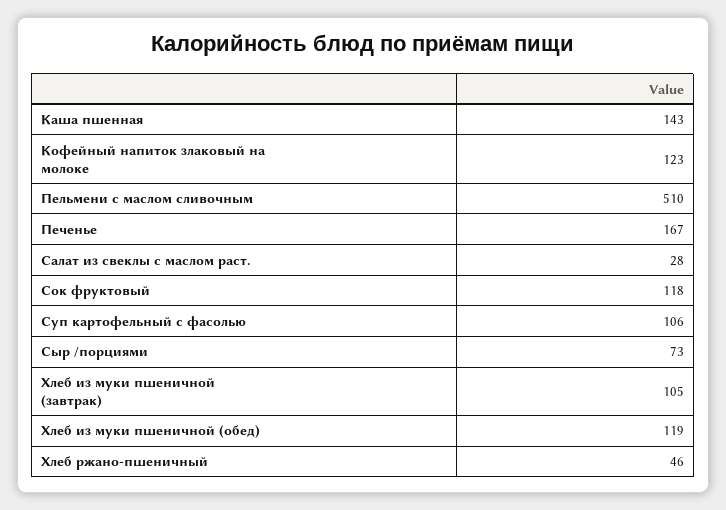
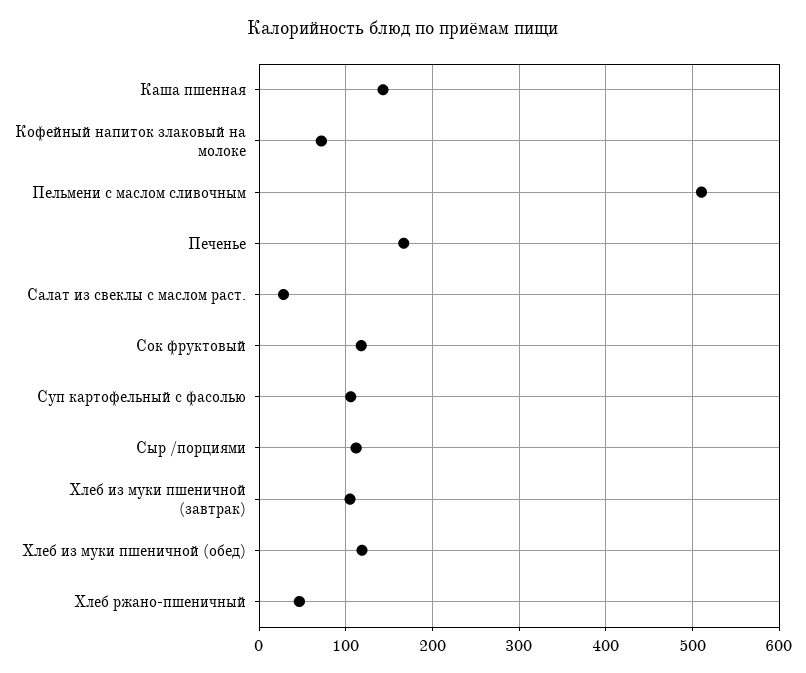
Кофейный напиток злаковый на молоке: 123 -> 70
Сыр /порциями: 73 -> 110

